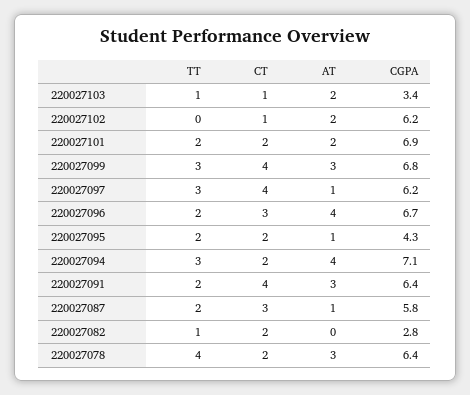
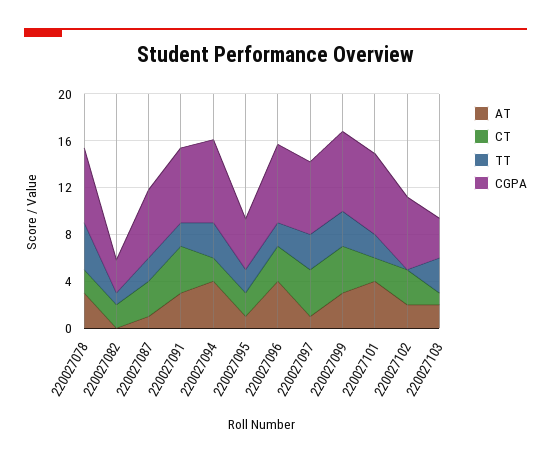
TT, 220027103: 1 -> 3
CT, 220027102: 1 -> 3
AT, 220027101: 2 -> 4

